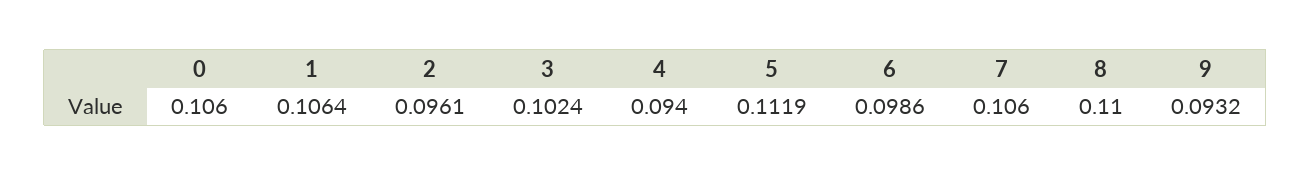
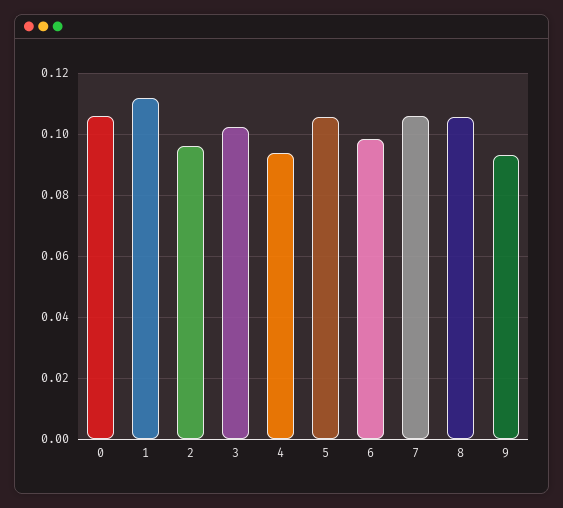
1: 0.1064 -> 0.112
5: 0.1119 -> 0.106
8: 0.11 -> 0.106

